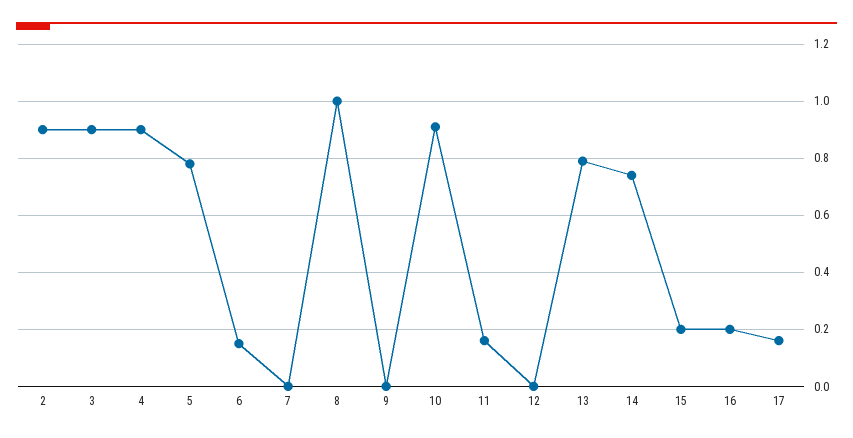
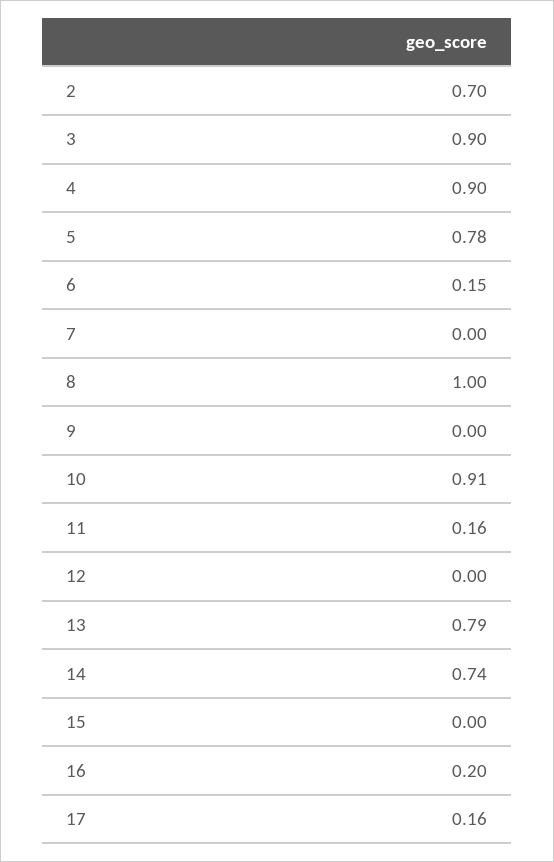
2: 0.9 -> 0.7
15: 0.2 -> 0

